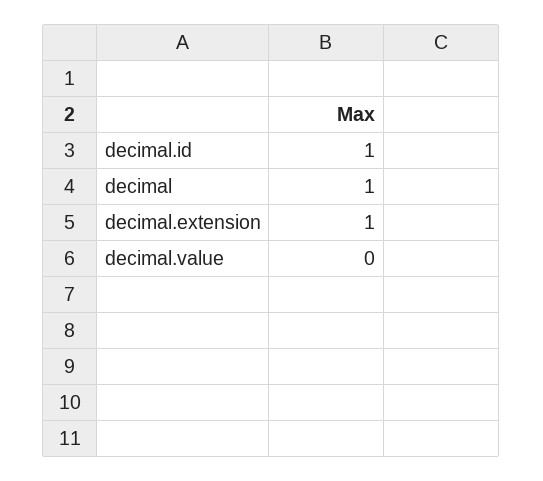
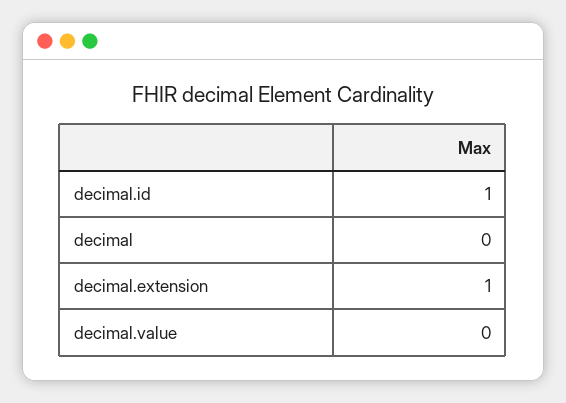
decimal: 1 -> 0

